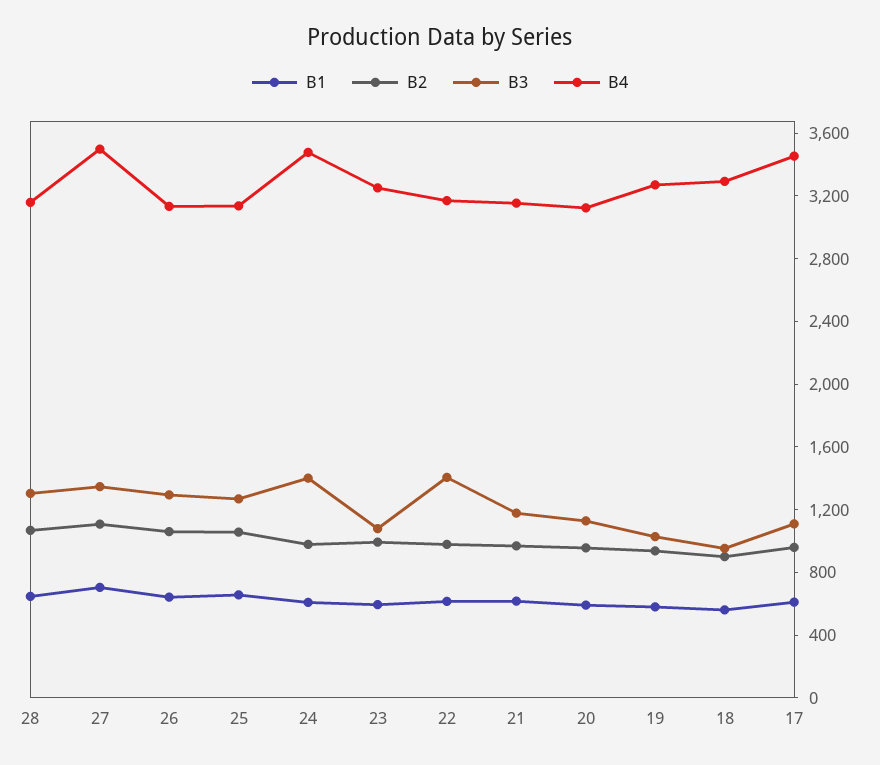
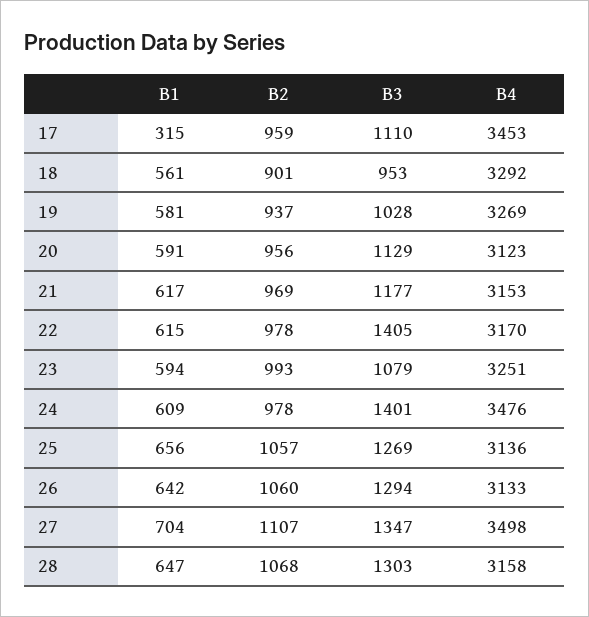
B1, 17: 600 -> 315

